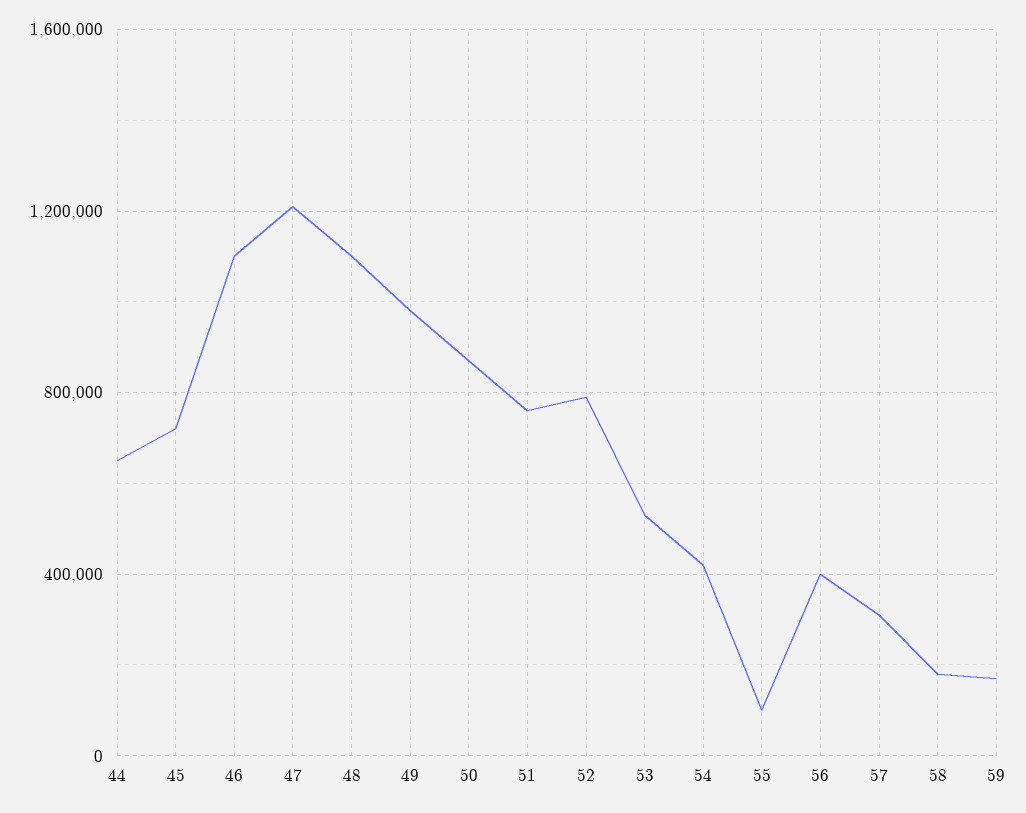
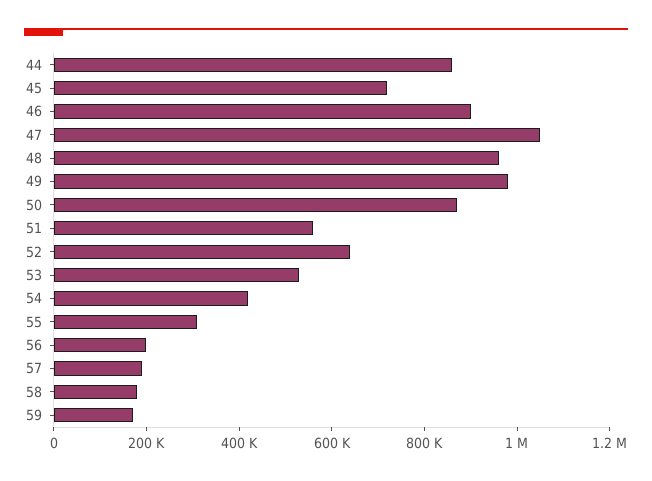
44: 650000 -> 850000
46: 1100000 -> 900000
47: 1200000 -> 1050000
48: 1100000 -> 950000
51: 750000 -> 550000
52: 800000 -> 650000
55: 100000 -> 300000
56: 400000 -> 200000
57: 300000 -> 200000

